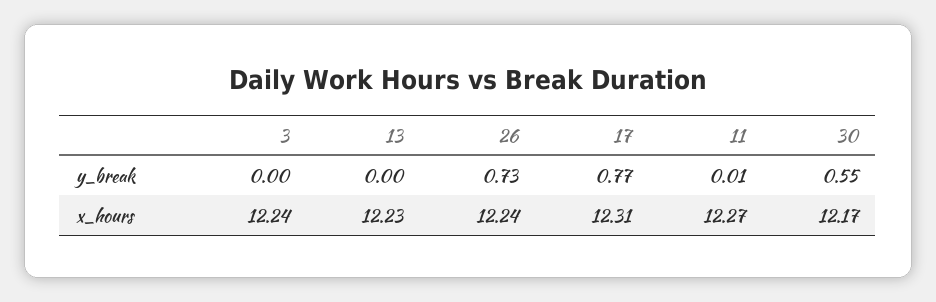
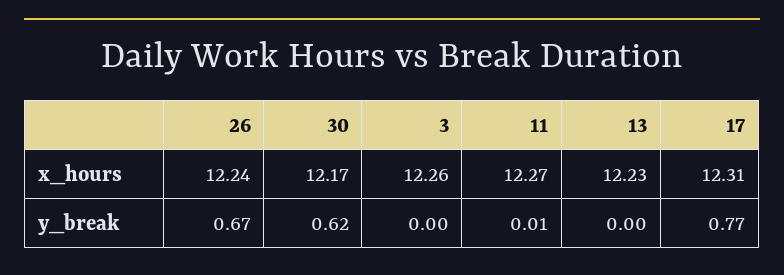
26, y_break: 0.73 -> 0.67
30, y_break: 0.55 -> 0.62
3, x_hours: 12.24 -> 12.26

